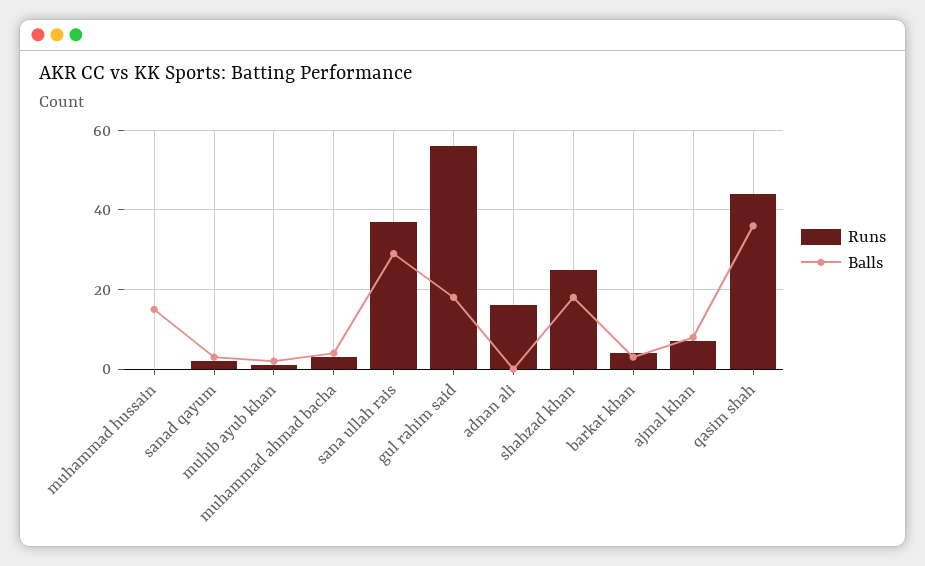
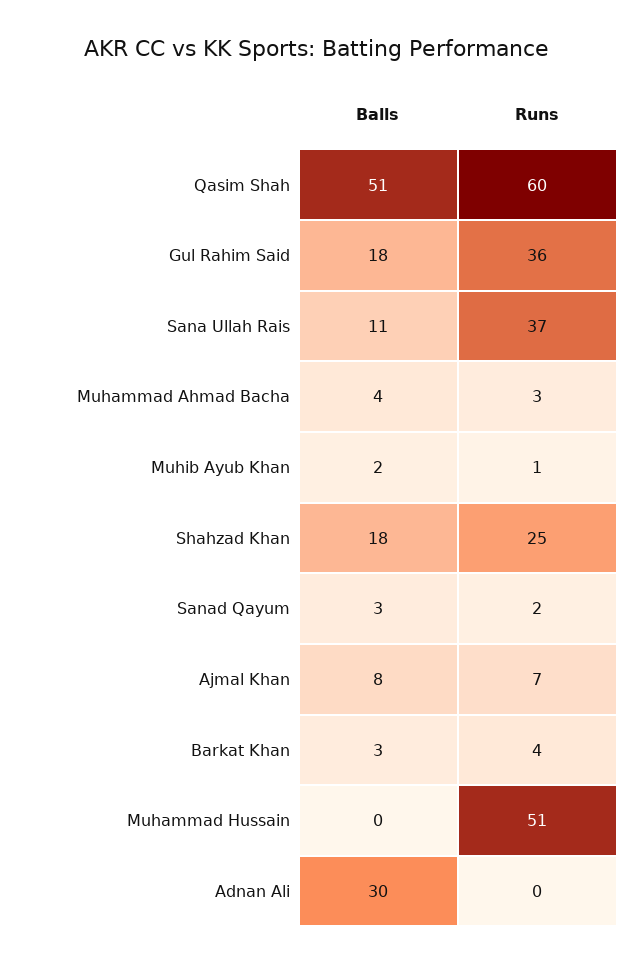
Runs, muhammad hussain: 0 -> 51
Balls, muhammad hussain: 15 -> 0
Balls, sana ullah rais: 30 -> 11
Runs, gul rahim said: 55 -> 36
Runs, adnan ali: 15 -> 0
Balls, adnan ali: 0 -> 30
Runs, qasim shah: 45 -> 60
Balls, qasim shah: 35 -> 51

